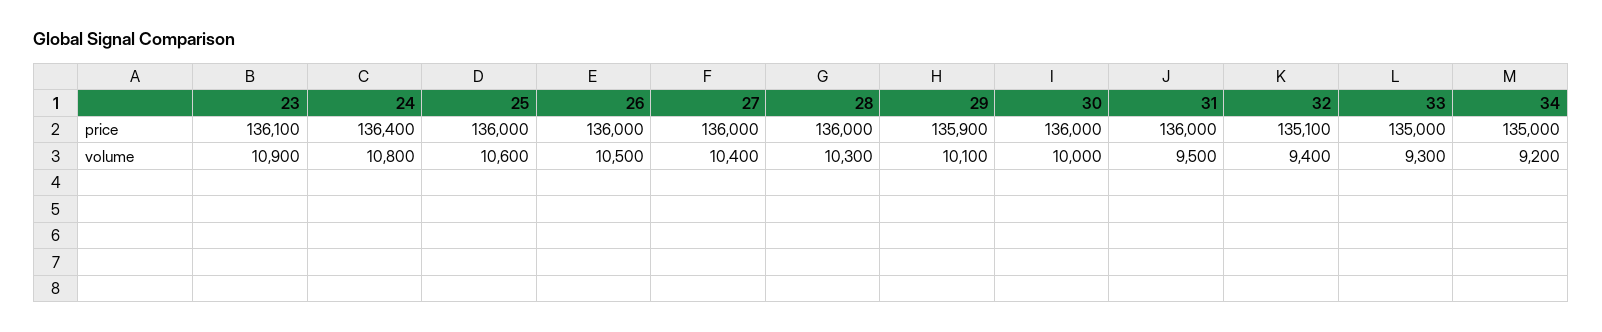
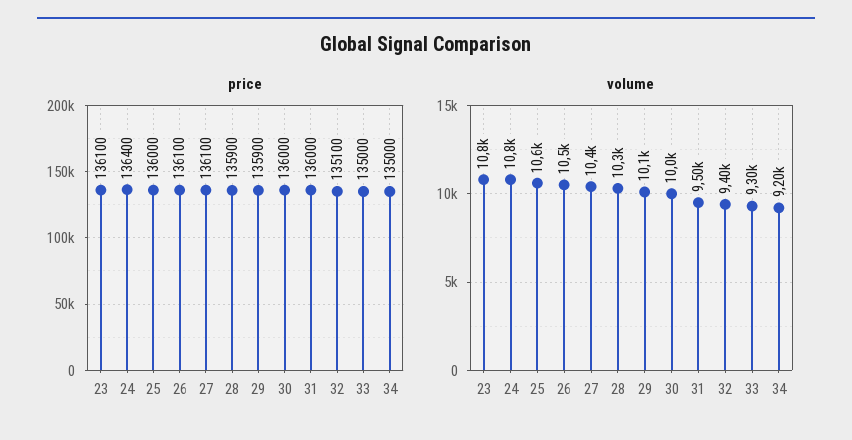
price, 26: 136000 -> 136100
price, 27: 136000 -> 136100
price, 28: 136000 -> 135900
volume, 23: 10900 -> 10800

